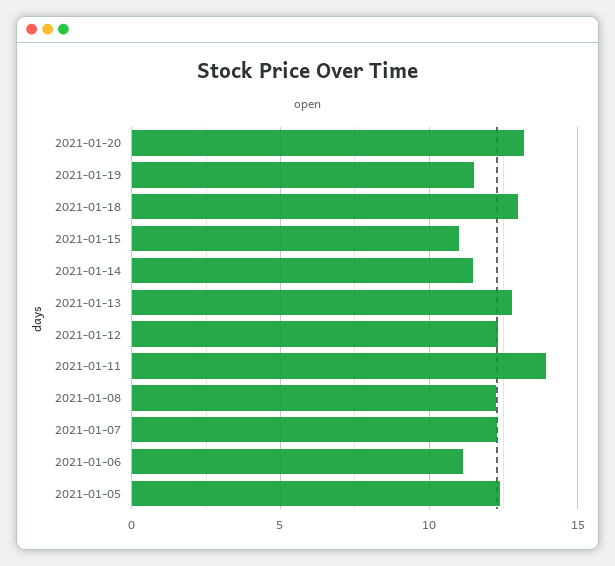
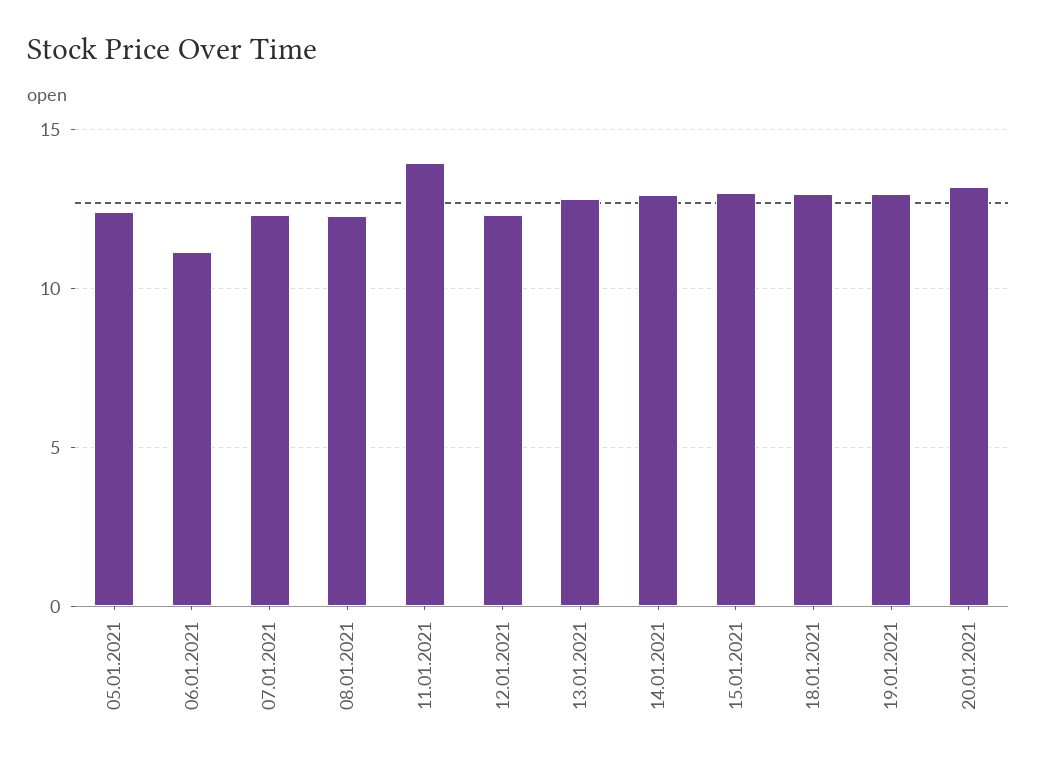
2021-01-19: 11.5 -> 13
2021-01-15: 11 -> 13
2021-01-14: 11.5 -> 13

